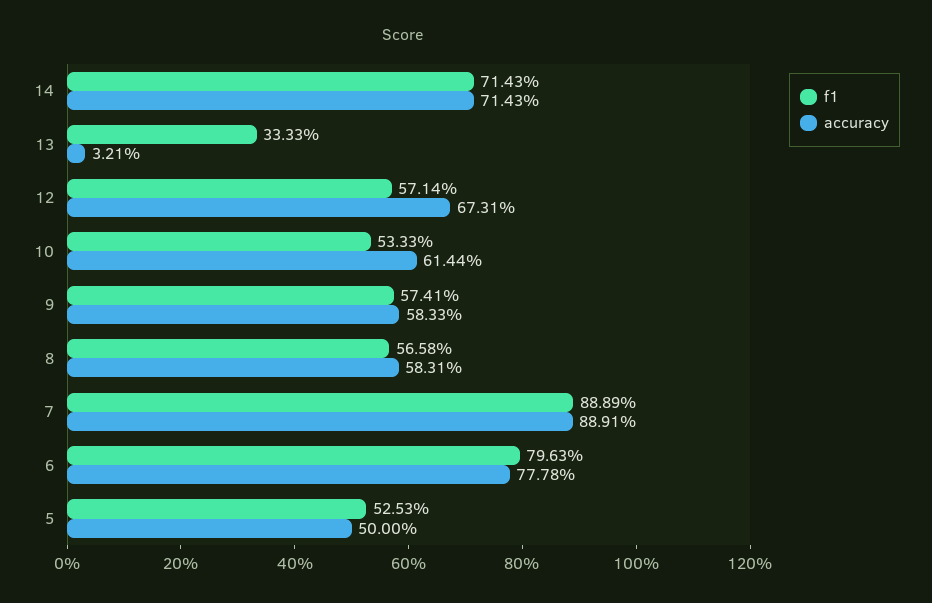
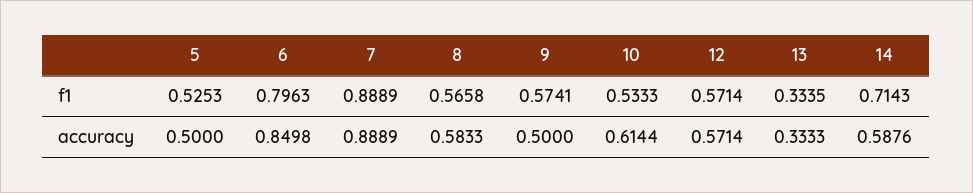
accuracy, 14: 0.7143 -> 0.5876
f1, 13: 0.3333 -> 0.3335
accuracy, 13: 0.0321 -> 0.3333
accuracy, 12: 0.6731 -> 0.5714
accuracy, 9: 0.5833 -> 0.5
accuracy, 8: 0.5831 -> 0.5833
accuracy, 7: 0.8891 -> 0.8889
accuracy, 6: 0.7778 -> 0.8498

